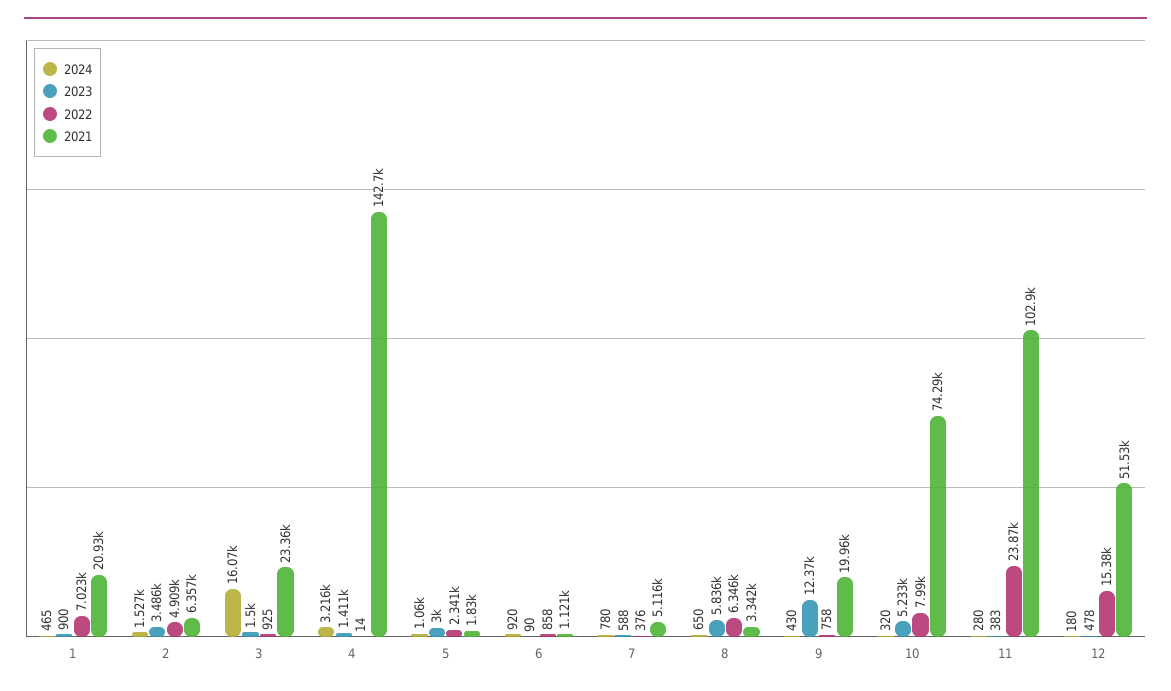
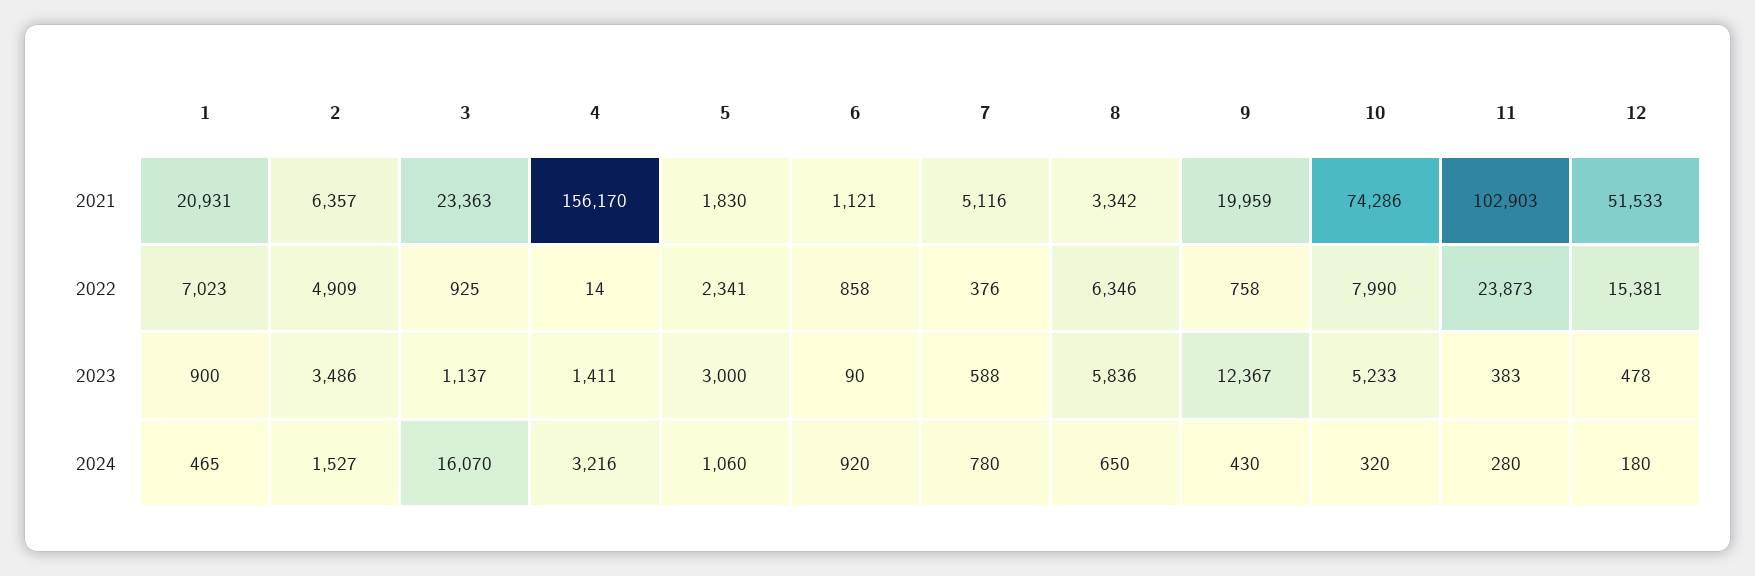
2023, 3: 1500 -> 1137
2021, 4: 142700 -> 156170

